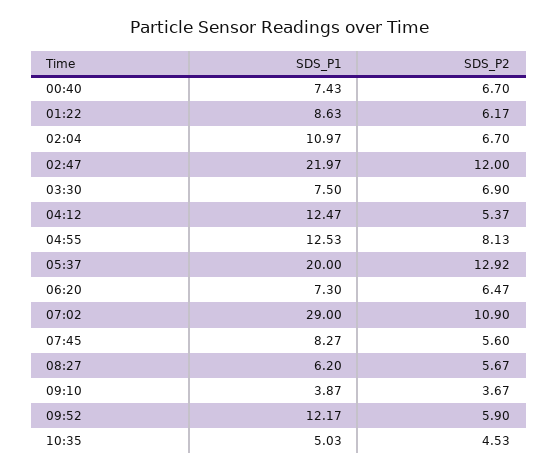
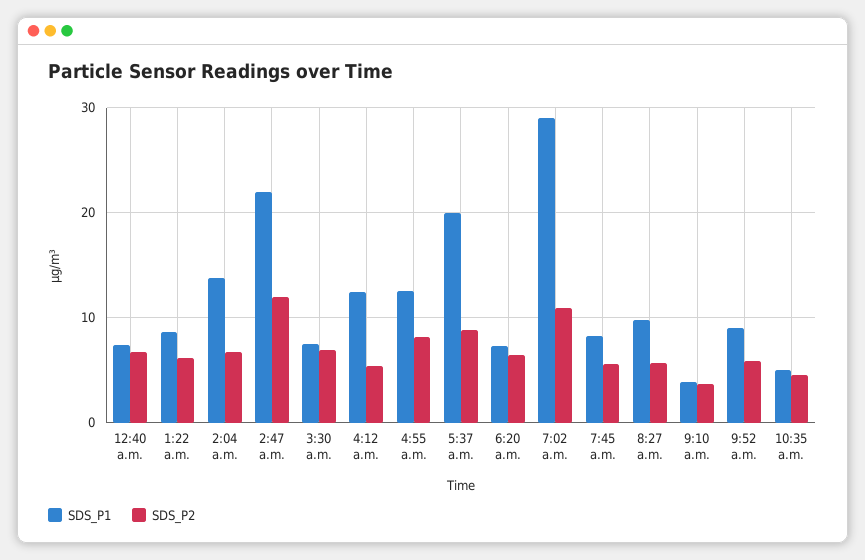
SDS_P1, 02:04: 10.97 -> 14
SDS_P2, 05:37: 12.92 -> 9
SDS_P1, 08:27: 6.2 -> 10
SDS_P1, 09:52: 12.17 -> 9

